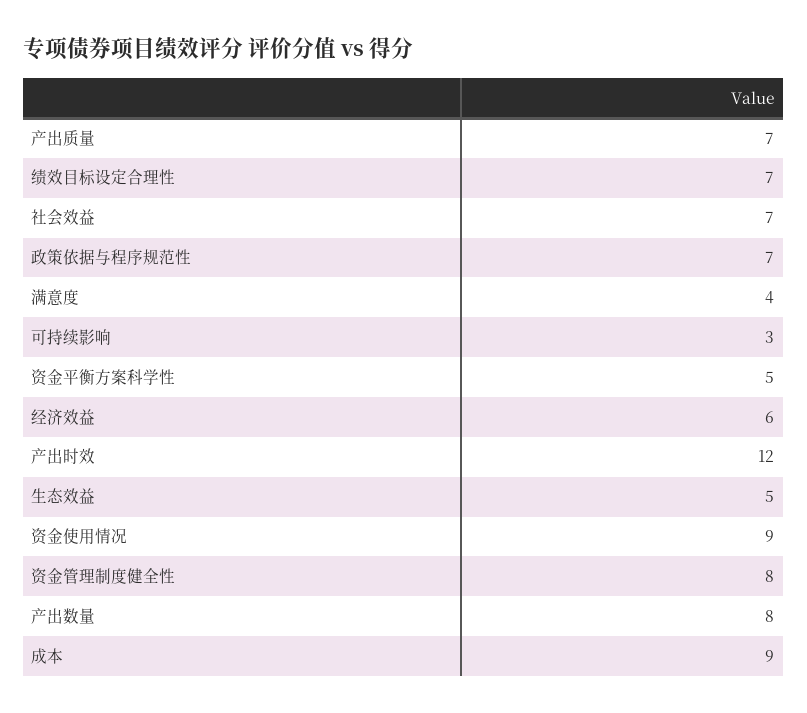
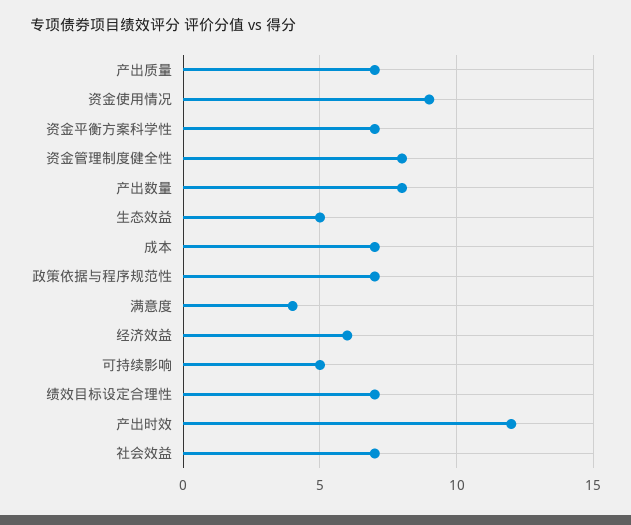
可持续影响: 3 -> 5
资金平衡方案科学性: 5 -> 7
成本: 9 -> 7

